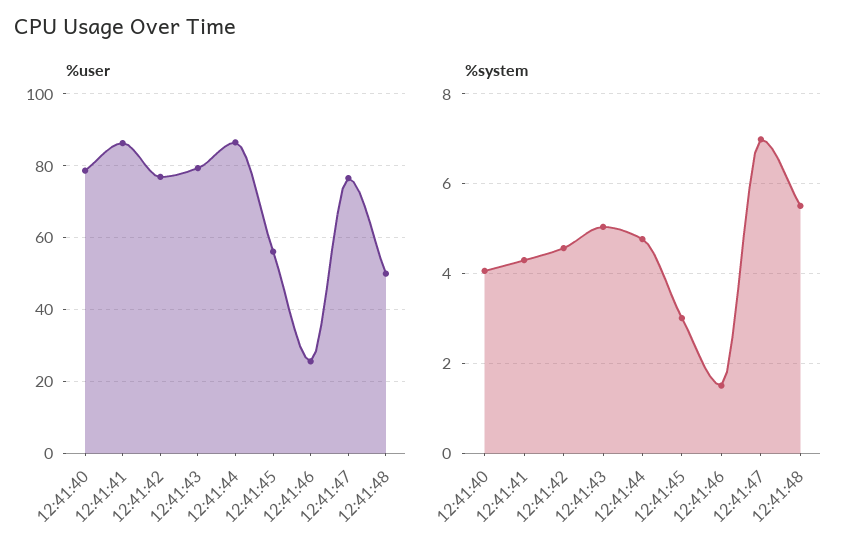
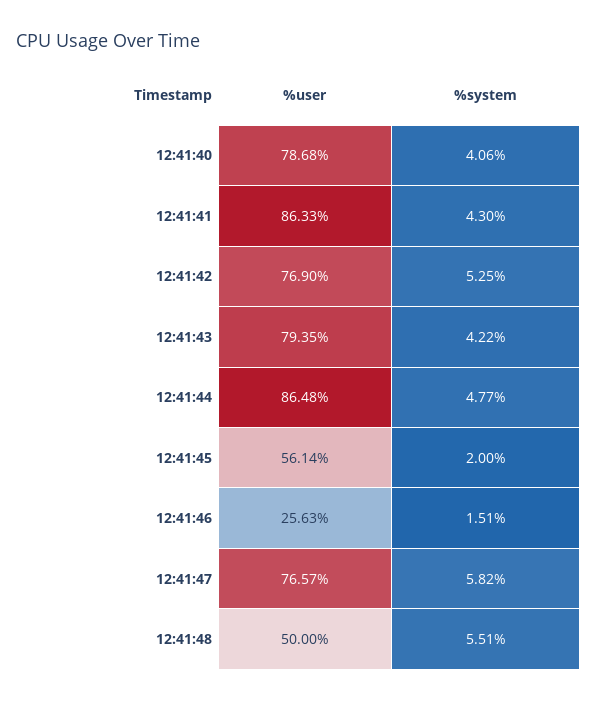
%system, 12:41:42: 4.6 -> 5.25
%system, 12:41:43: 5 -> 4.22
%system, 12:41:45: 3 -> 2
%system, 12:41:47: 7 -> 5.82

